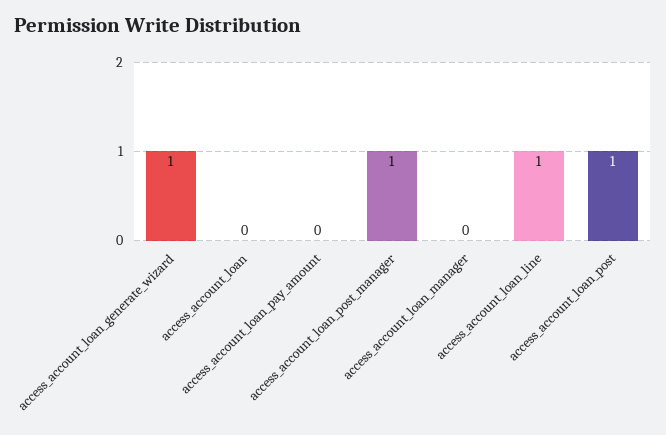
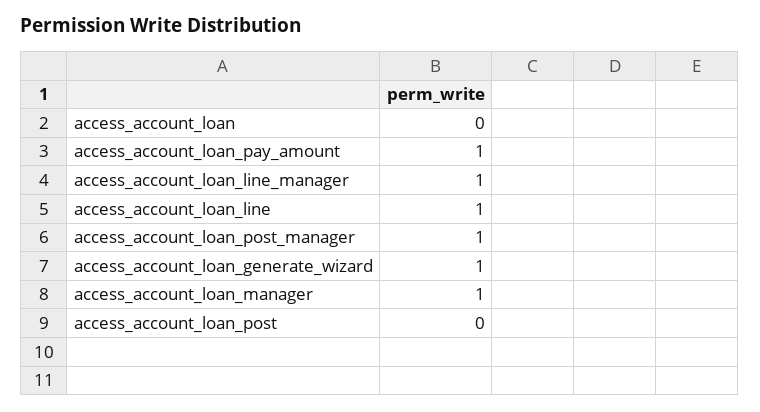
access_account_loan_pay_amount: 0 -> 1
access_account_loan_manager: 0 -> 1
access_account_loan_post: 1 -> 0
access_account_loan_line_manager: none -> 1

